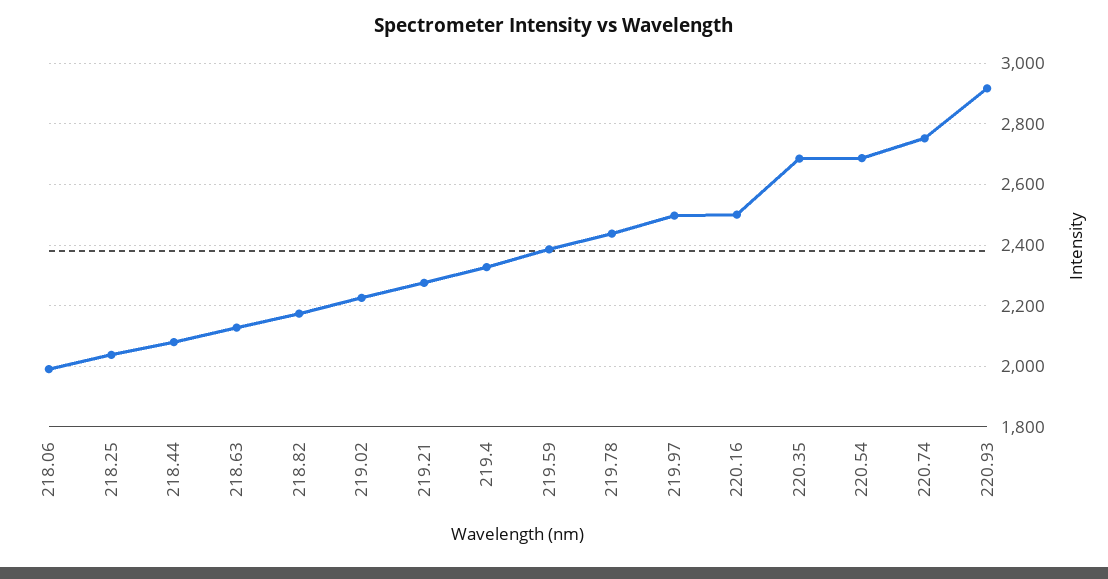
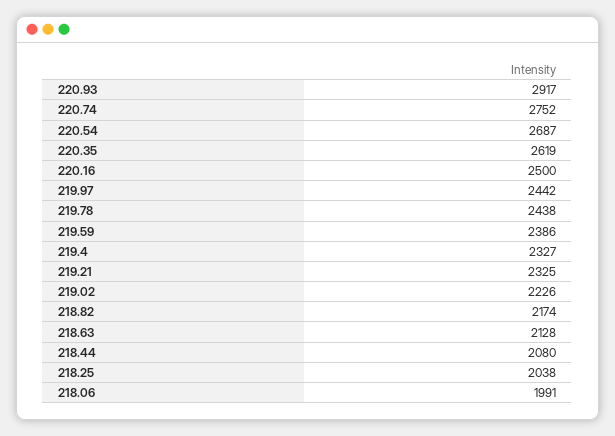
219.21: 2280 -> 2325
219.97: 2500 -> 2442
220.35: 2680 -> 2619

